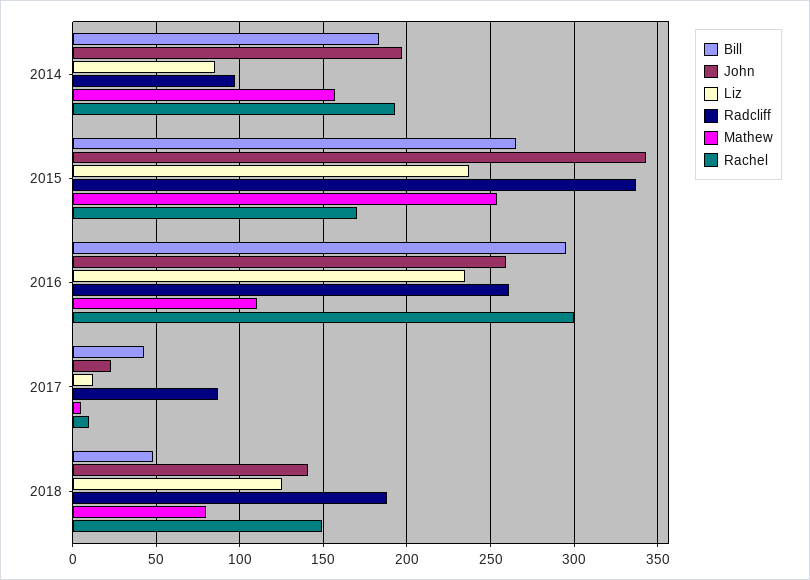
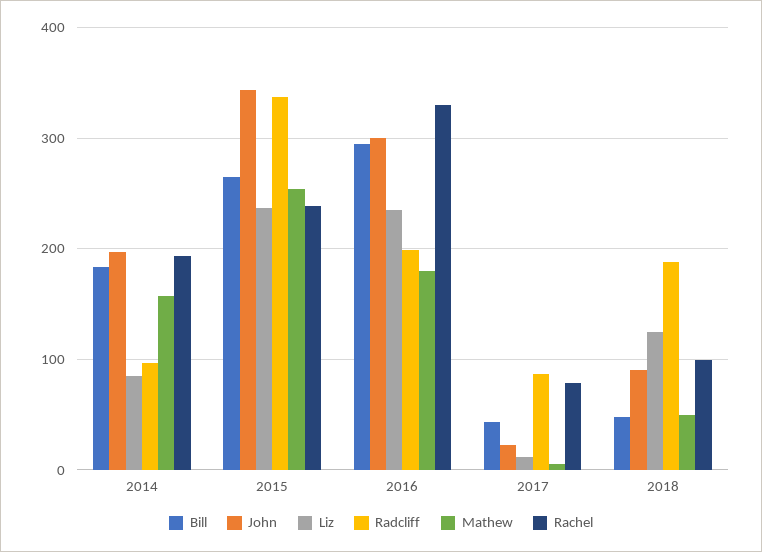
Rachel, 2015: 170 -> 240
John, 2016: 260 -> 300
Radcliff, 2016: 260 -> 200
Mathew, 2016: 110 -> 180
Rachel, 2016: 300 -> 330
Rachel, 2017: 10 -> 80
John, 2018: 140 -> 90
Mathew, 2018: 80 -> 50
Rachel, 2018: 150 -> 100

